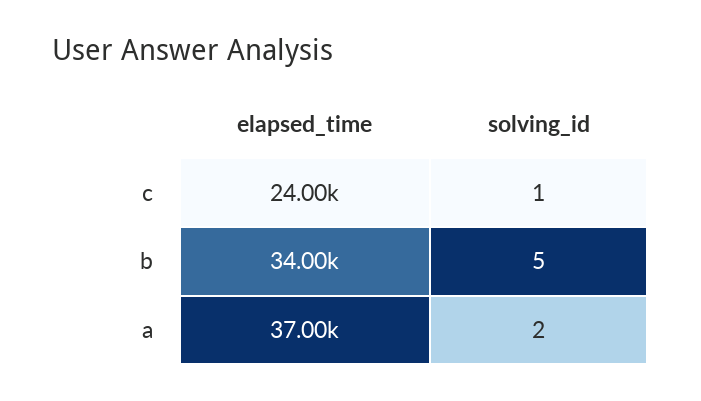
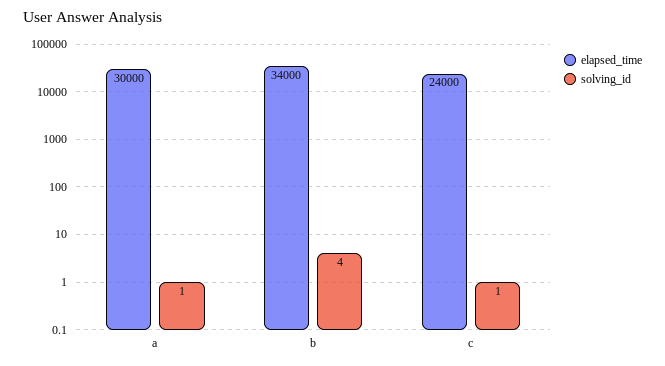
solving_id, b: 5 -> 4
elapsed_time, a: 37000 -> 30000
solving_id, a: 2 -> 1

